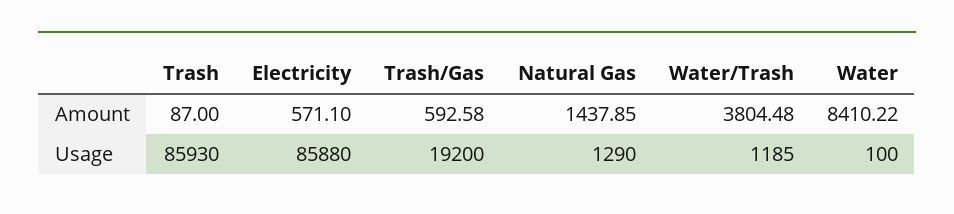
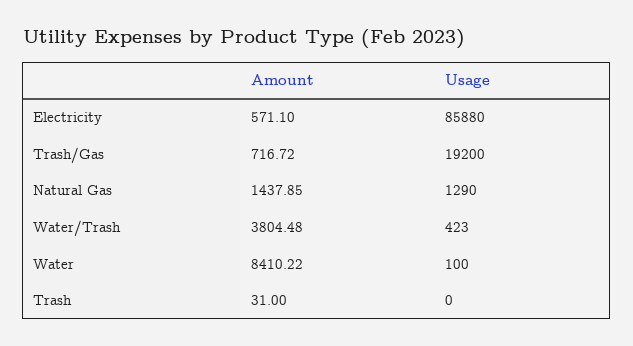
Trash, Amount: 87 -> 31
Trash/Gas, Amount: 592.58 -> 716.72
Trash, Usage: 85930 -> 0
Water/Trash, Usage: 1185 -> 423

